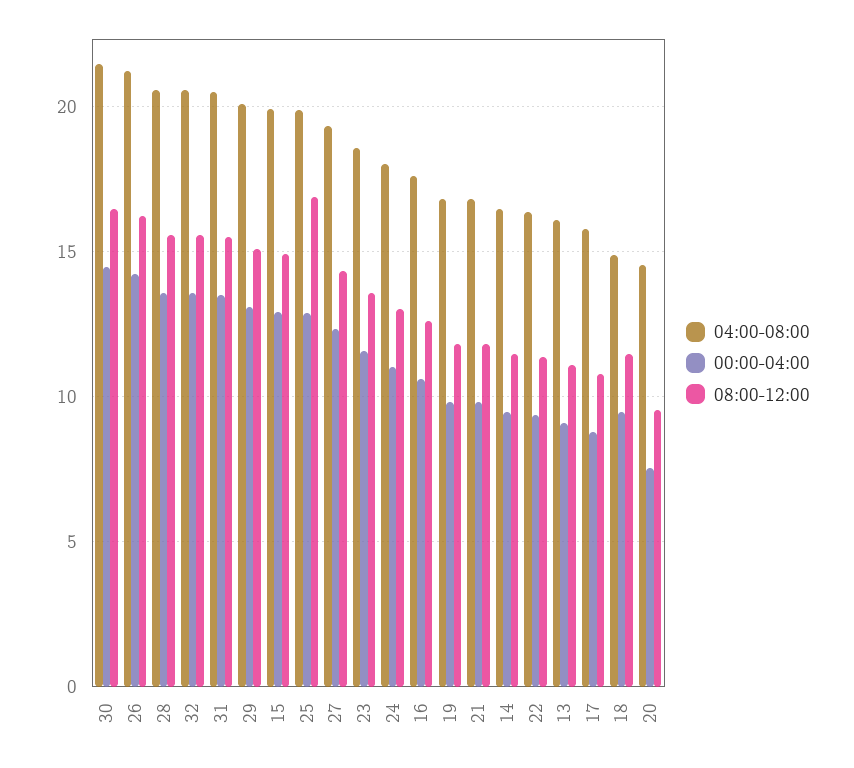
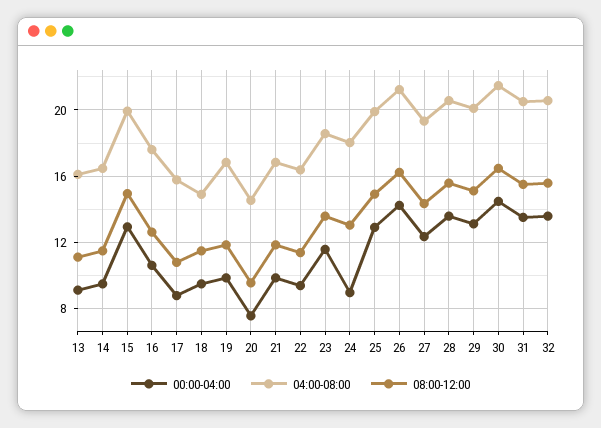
08:00-12:00, 25: 17 -> 15
00:00-04:00, 24: 11 -> 9

